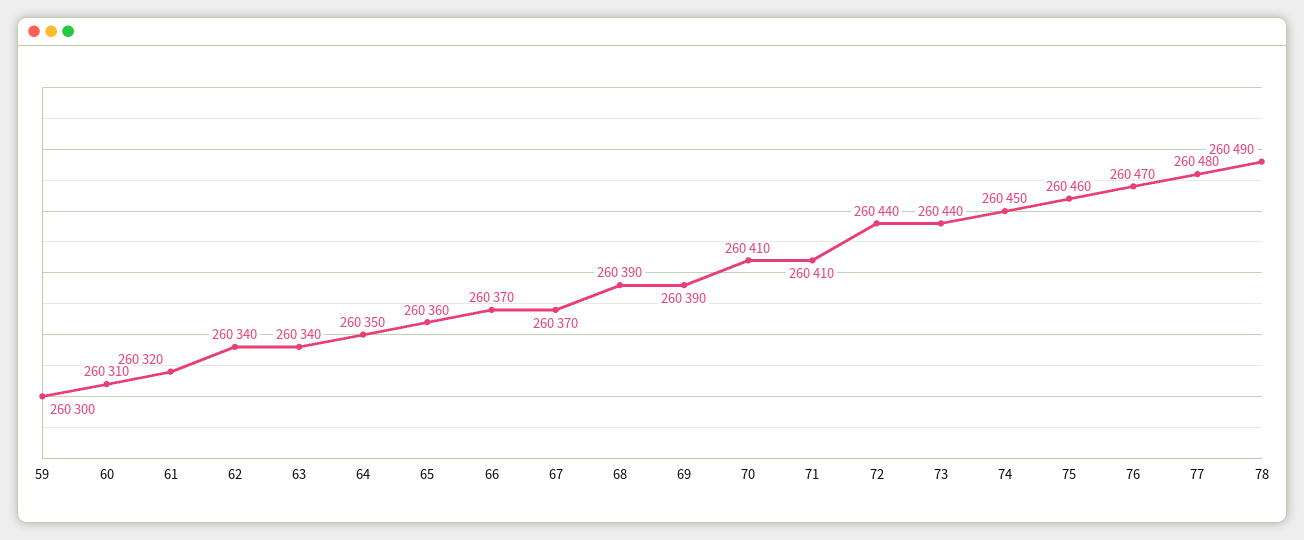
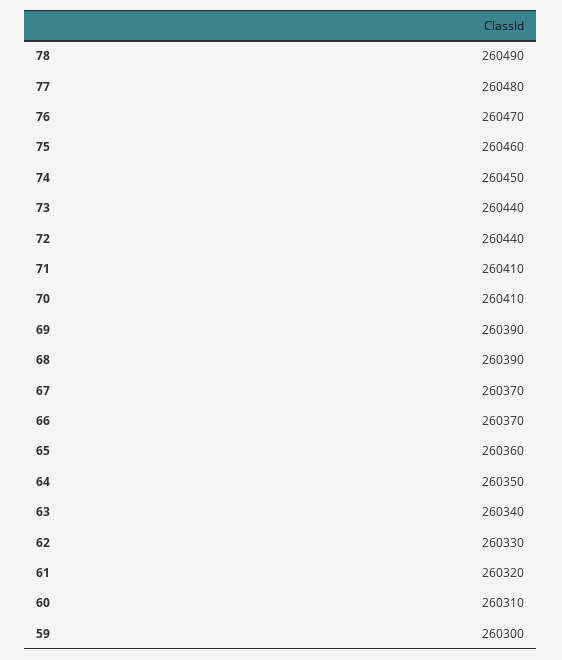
62: 260340 -> 260330

